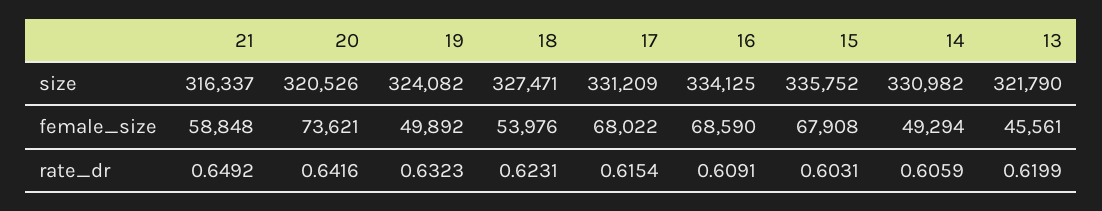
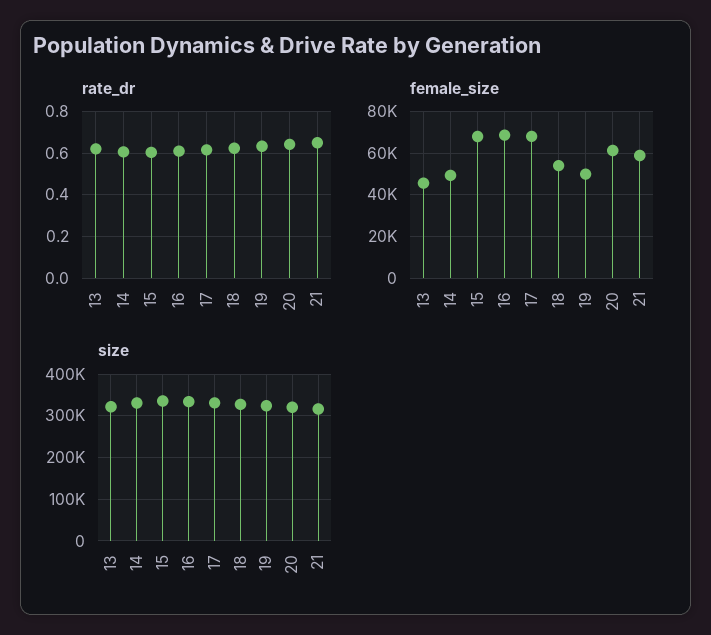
female_size, 20: 73621 -> 60000

